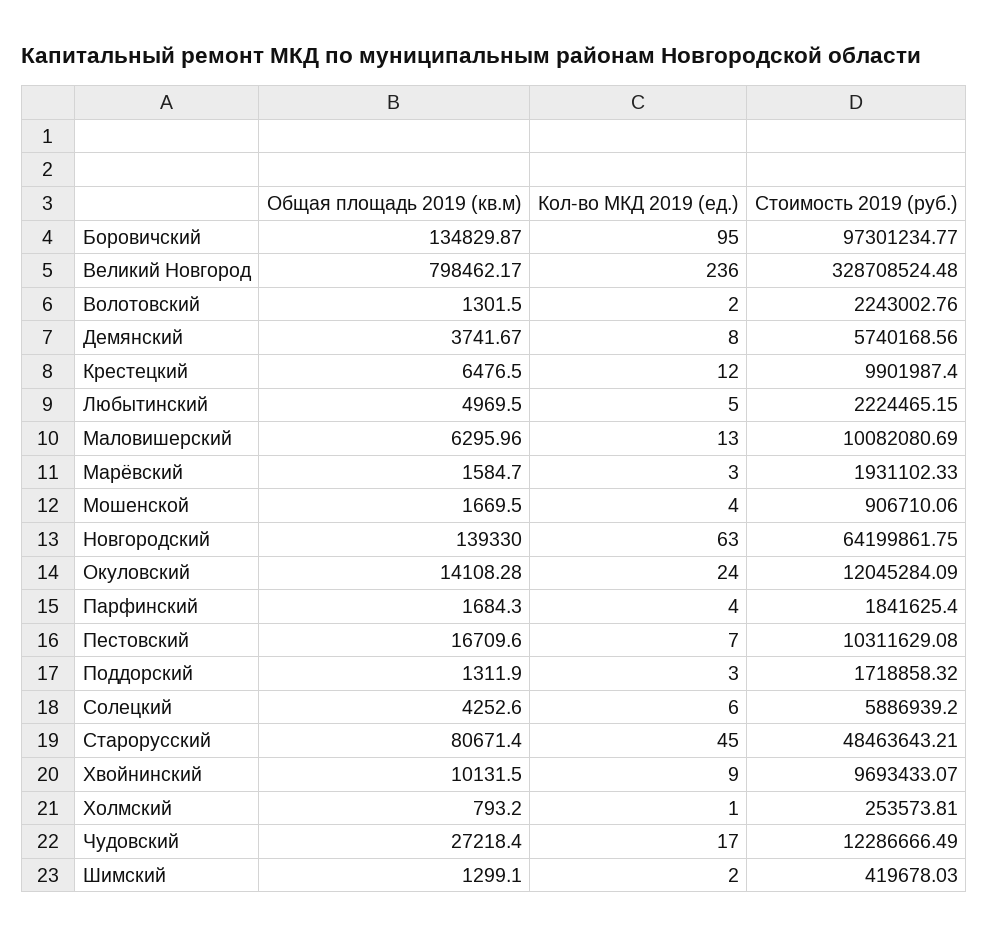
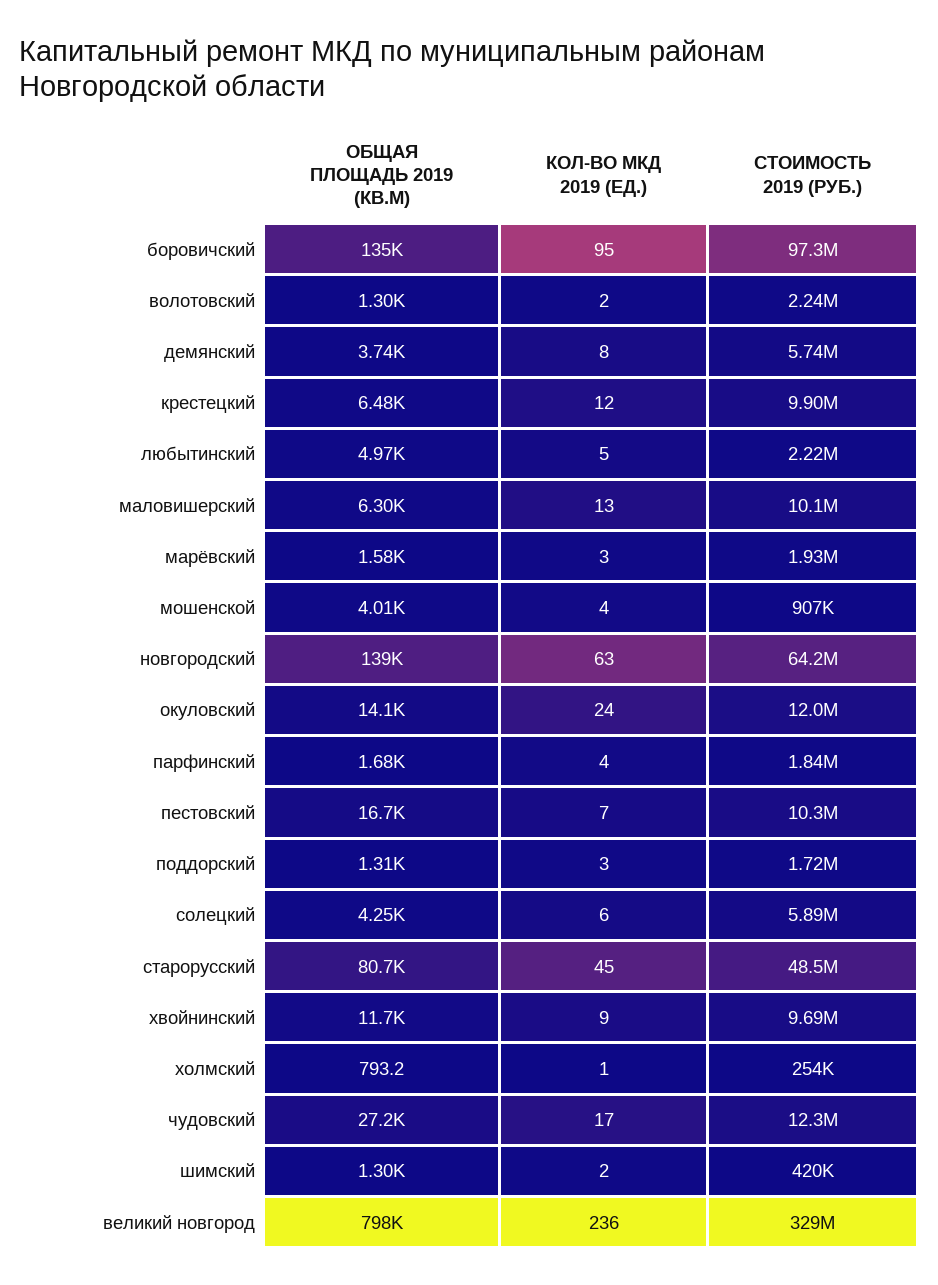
Общая площадь 2019 (кв.м), Мошенской: 1669.5 -> 4010
Общая площадь 2019 (кв.м), Хвойнинский: 10131.5 -> 11700

